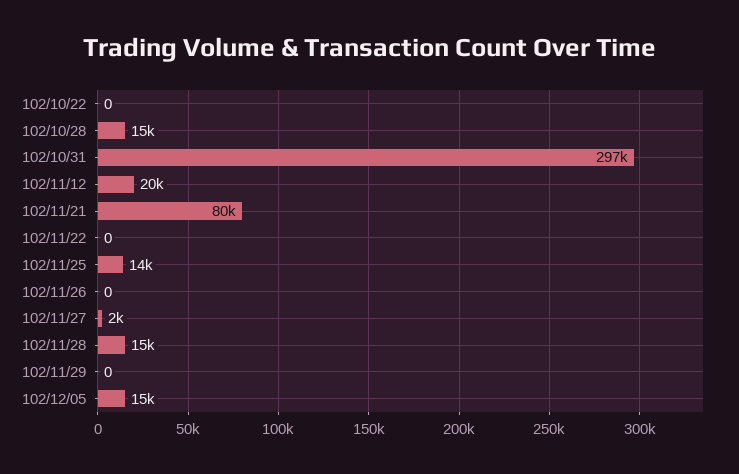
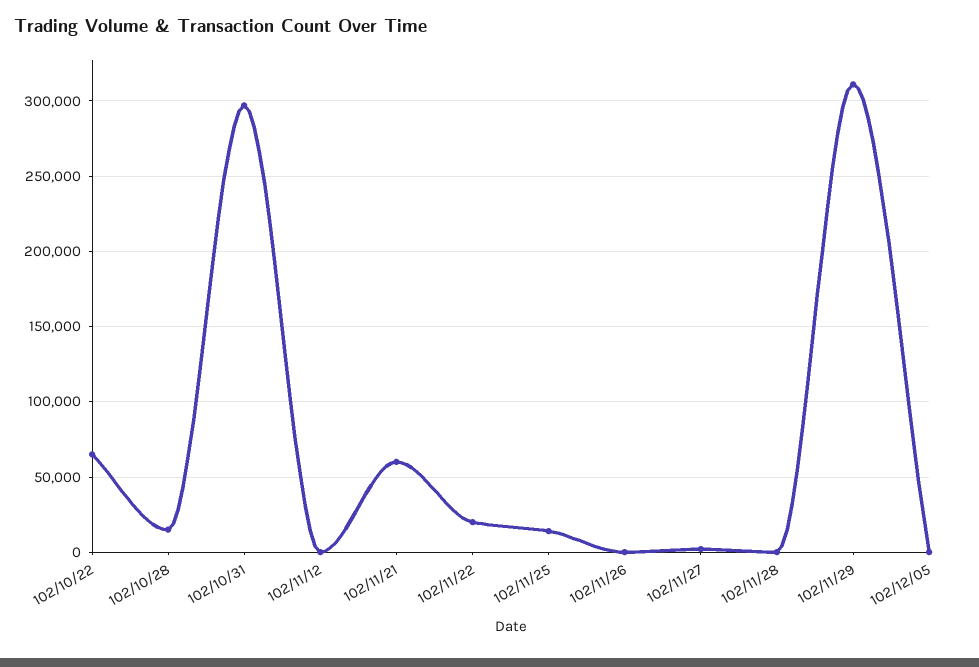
102/10/22: 0 -> 65000
102/11/12: 20000 -> 0
102/11/21: 80000 -> 60000
102/11/22: 0 -> 20000
102/11/28: 15000 -> 0
102/11/29: 0 -> 310000
102/12/05: 15000 -> 0

